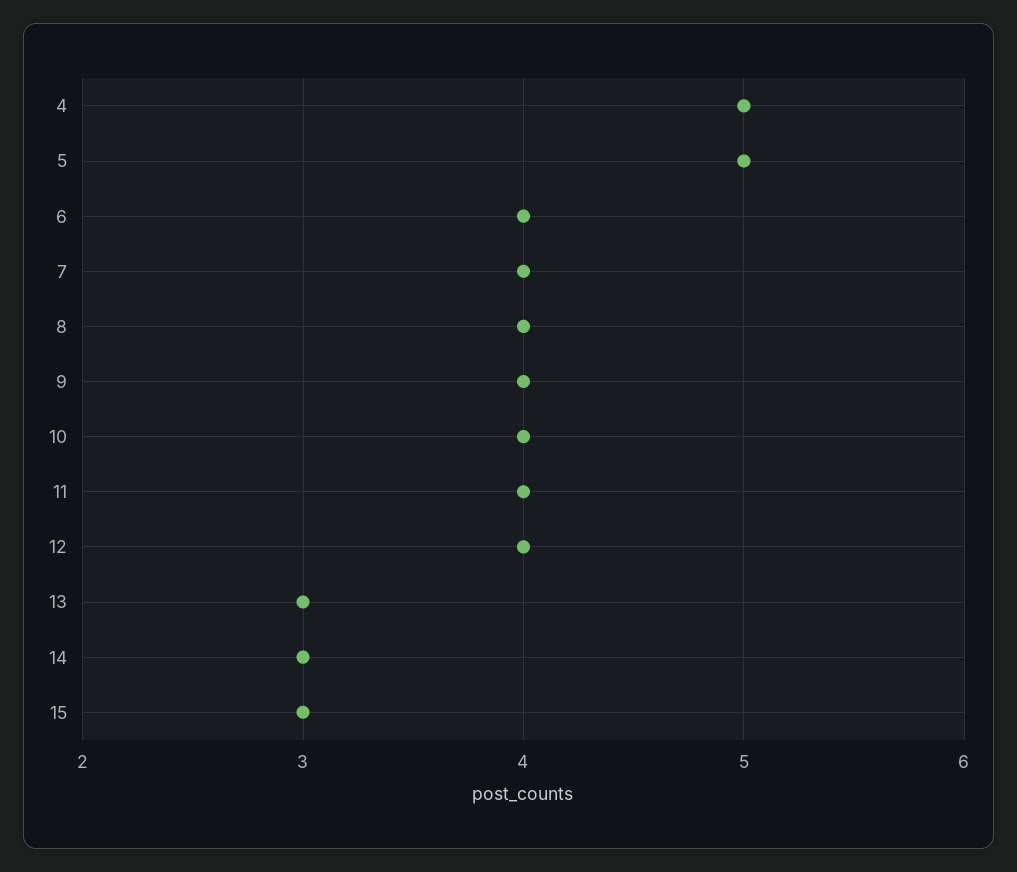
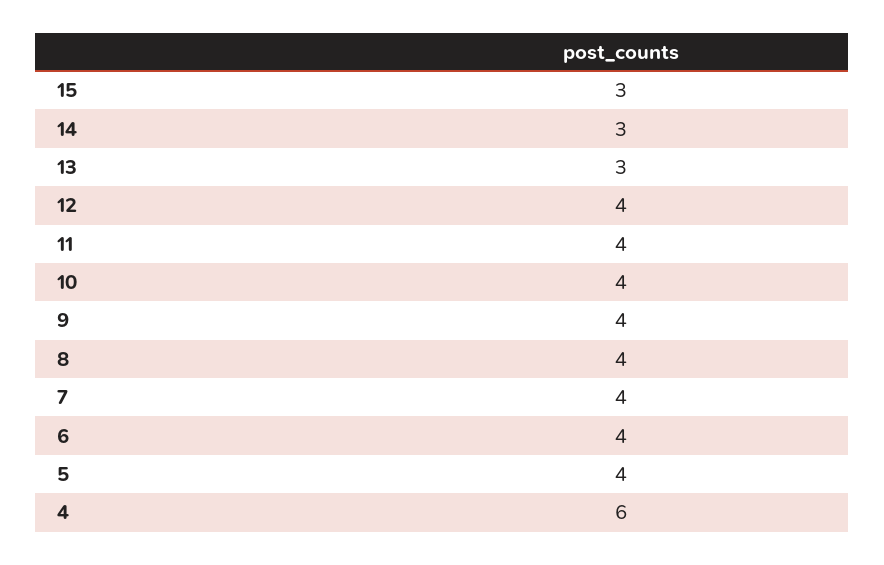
4: 5 -> 6
5: 5 -> 4

